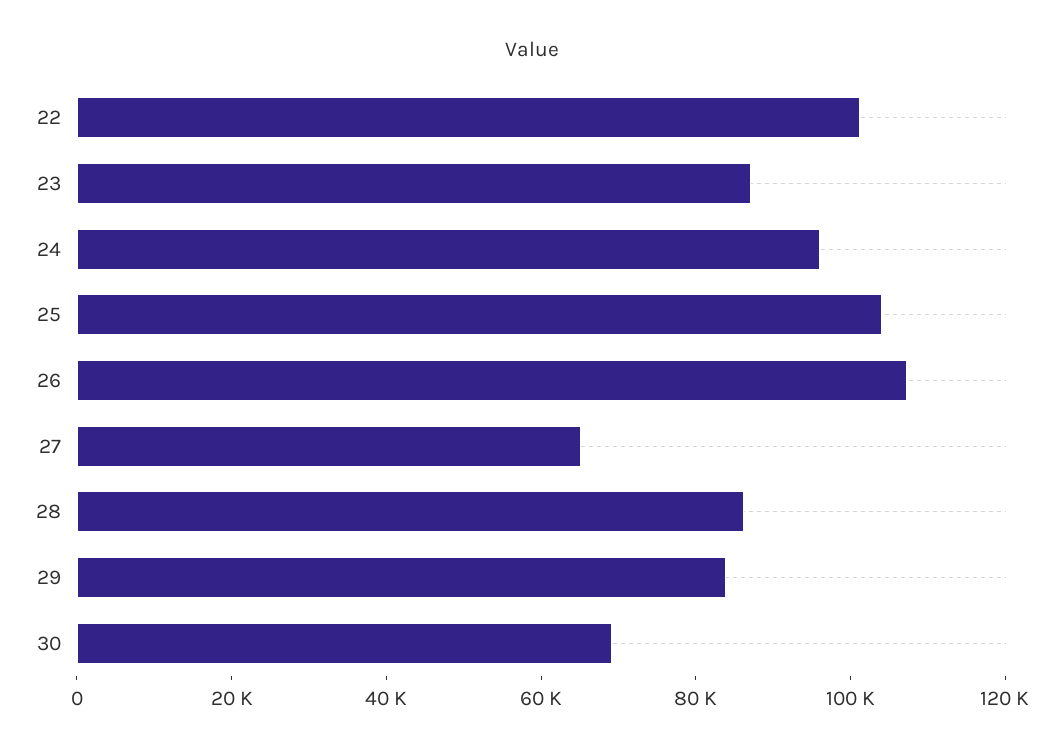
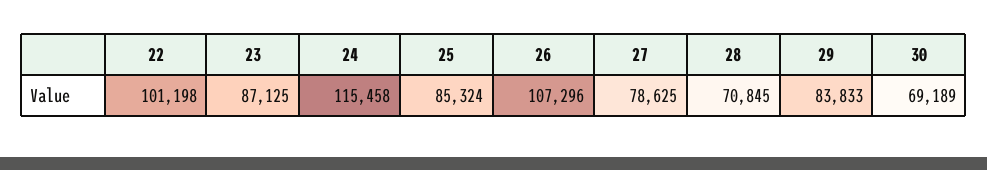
24: 95000 -> 115458
25: 105000 -> 85324
27: 65000 -> 78625
28: 85000 -> 70845

